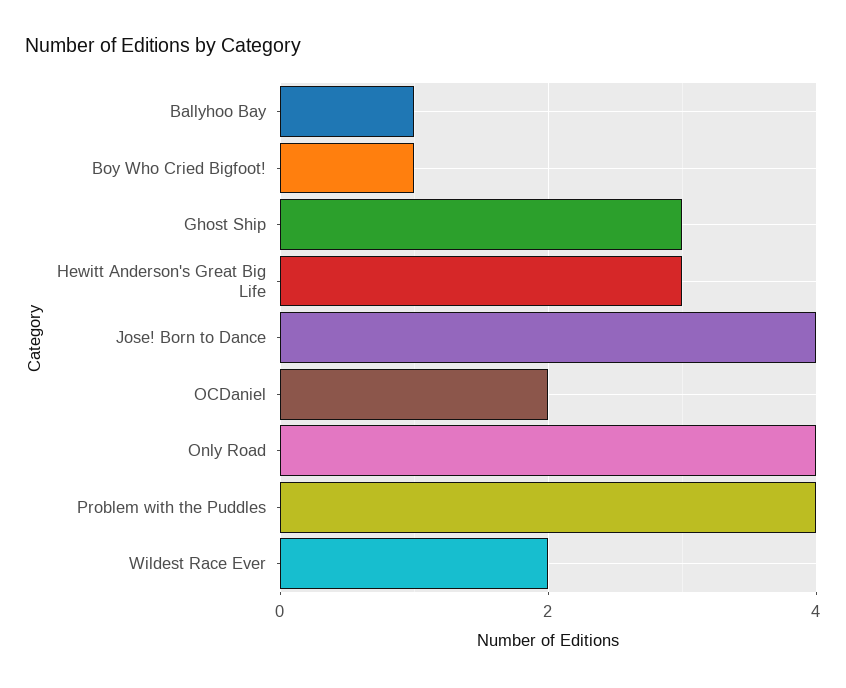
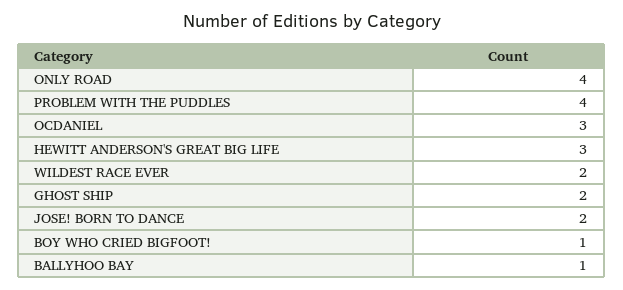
Ghost Ship: 3 -> 2
Jose! Born to Dance: 4 -> 2
OCDaniel: 2 -> 3

